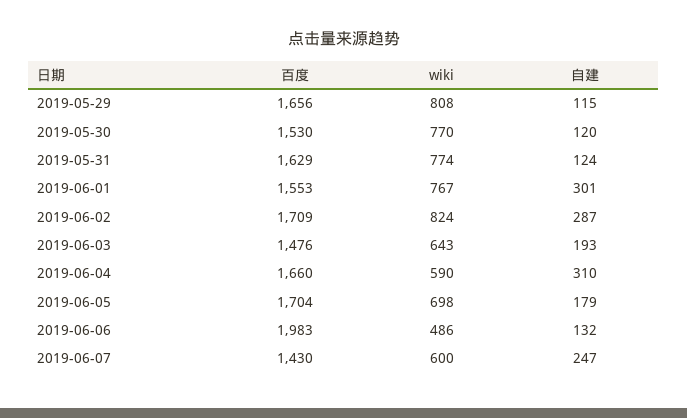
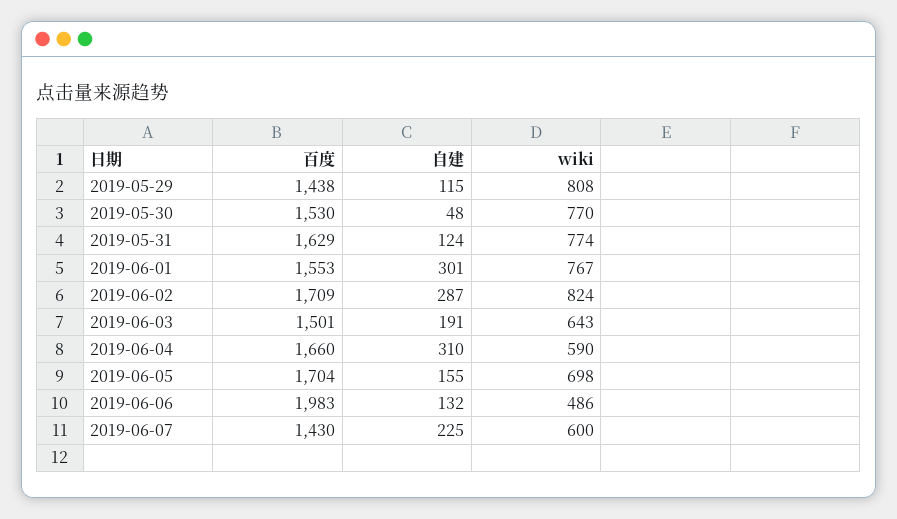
百度, 2019-05-29: 1656 -> 1438
自建, 2019-05-30: 120 -> 48
百度, 2019-06-03: 1476 -> 1501
自建, 2019-06-03: 193 -> 191
自建, 2019-06-05: 179 -> 155
自建, 2019-06-07: 247 -> 225

